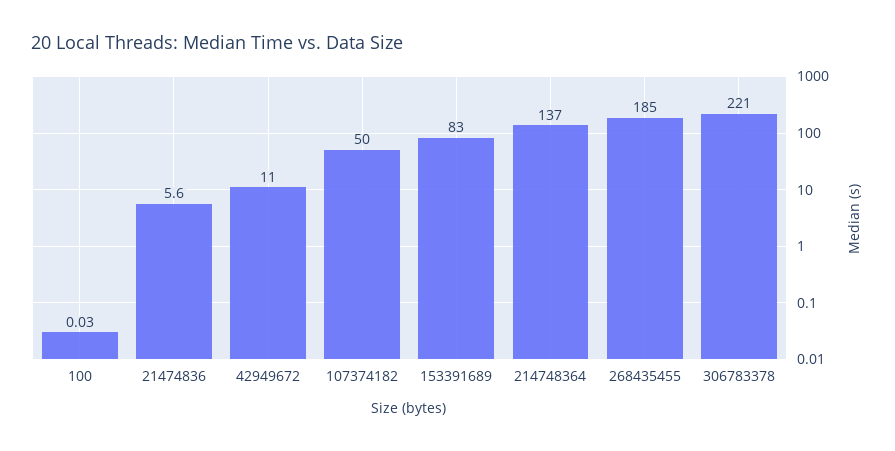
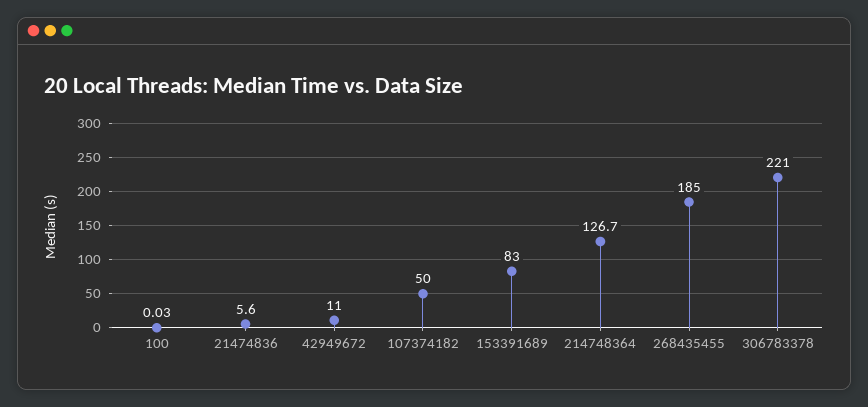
214748364: 137 -> 126.7

